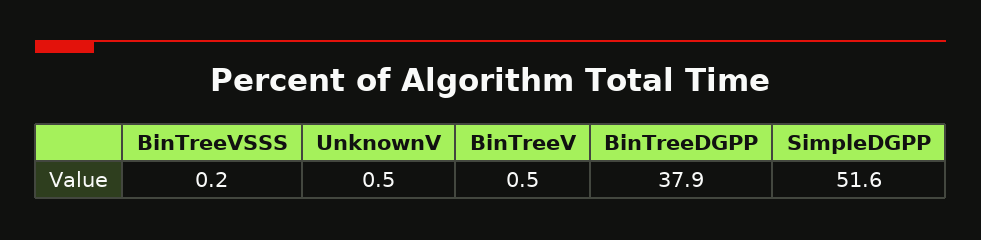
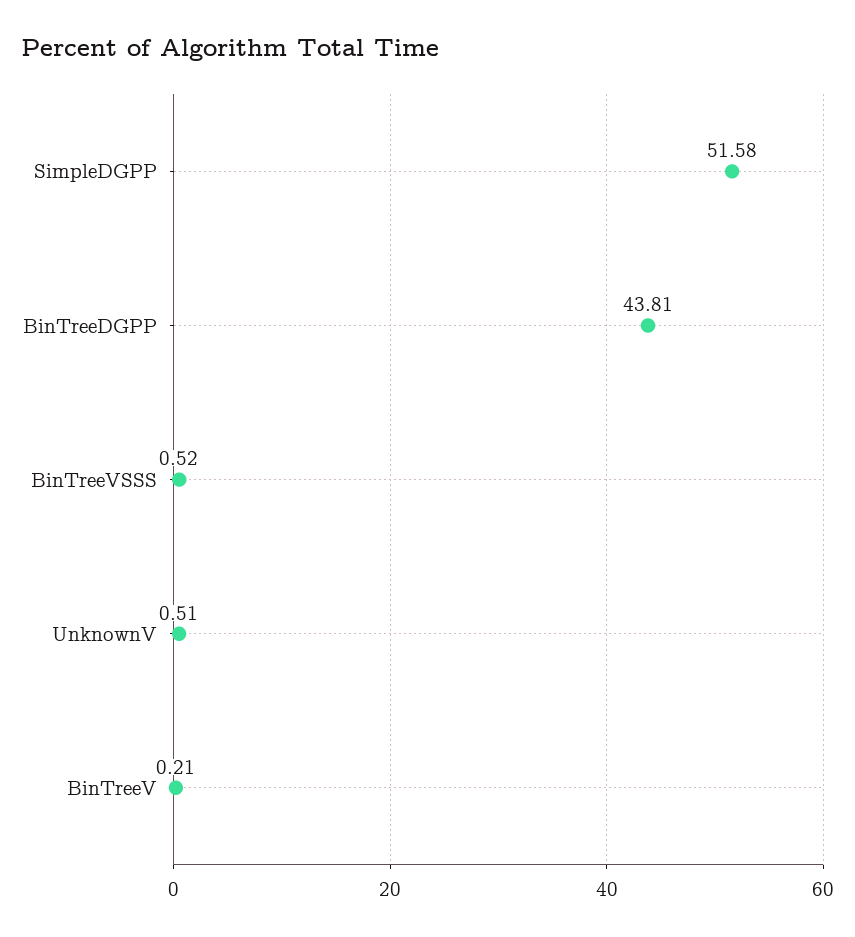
BinTreeVSSS: 0.2 -> 0.52
BinTreeV: 0.5 -> 0.21
BinTreeDGPP: 37.9 -> 43.81

